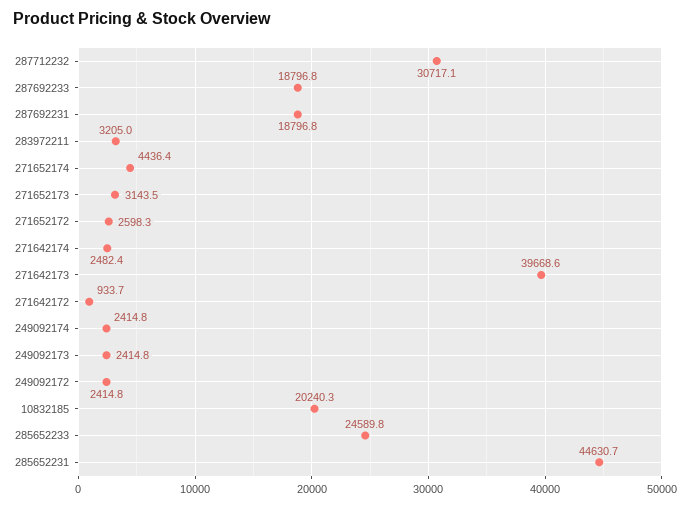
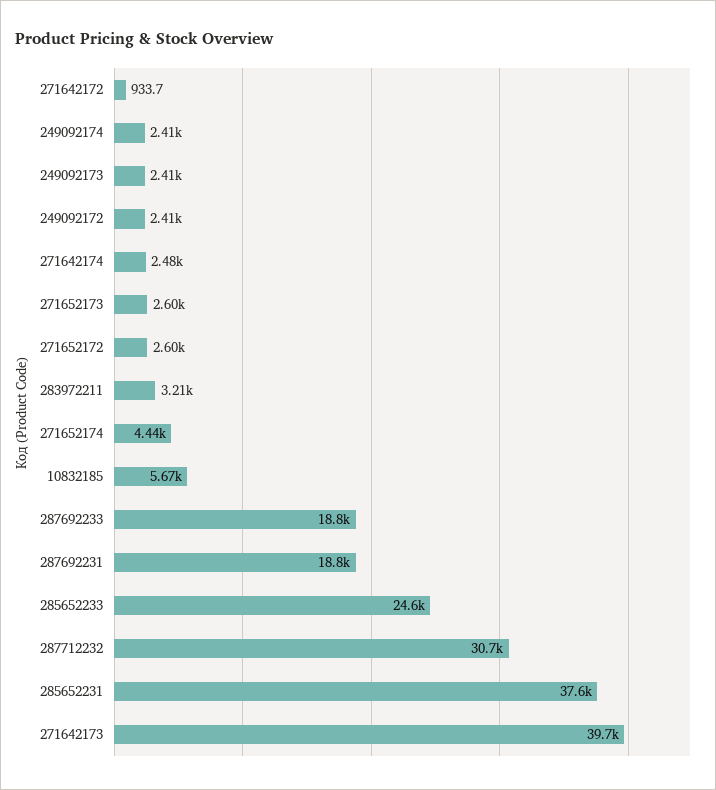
271652173: 3143.5 -> 2600
10832185: 20240.3 -> 5670
285652231: 44630.7 -> 37600

